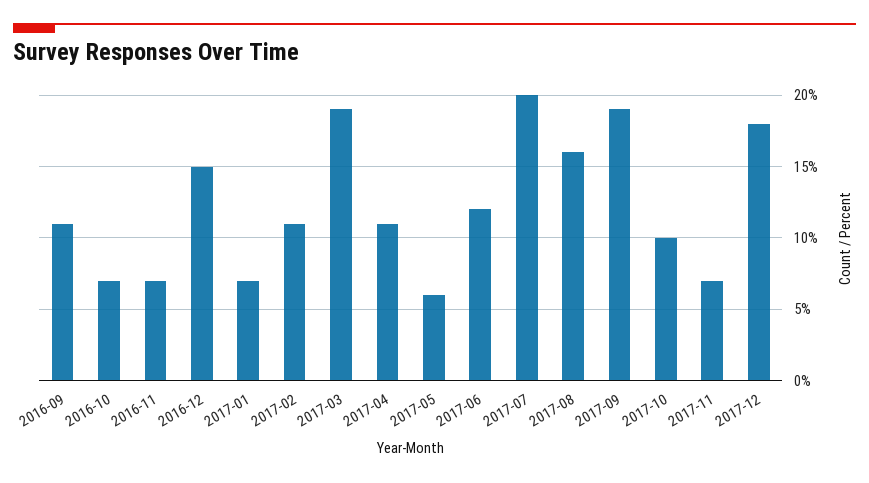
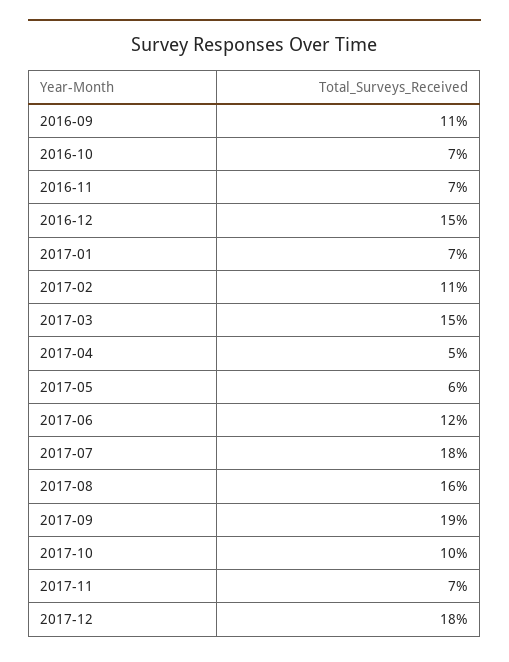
2017-03: 19 -> 15
2017-04: 11 -> 5
2017-07: 20 -> 18

